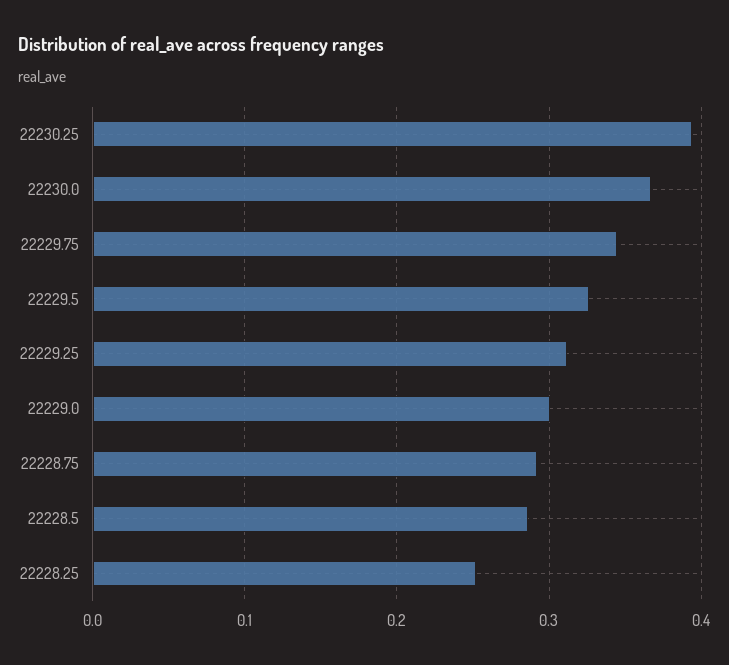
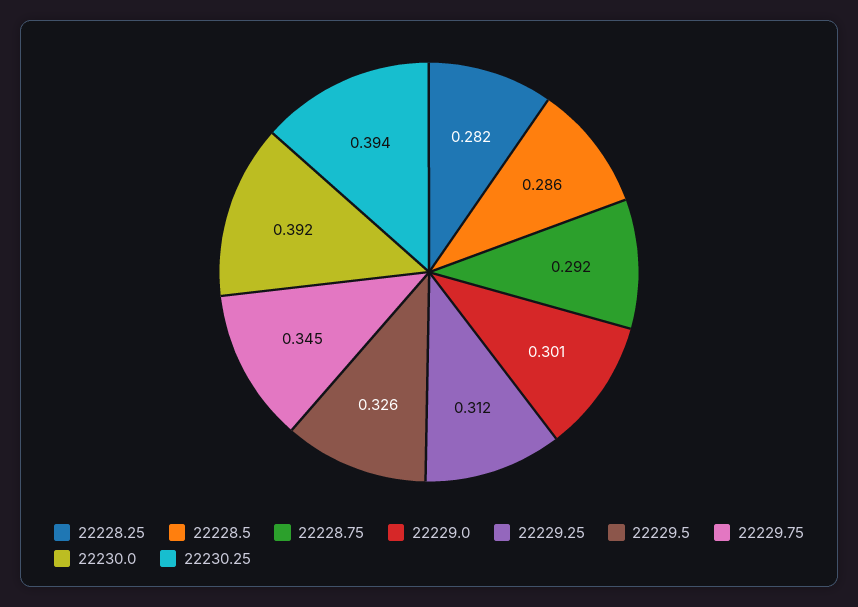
22230.0: 0.37 -> 0.392
22228.25: 0.25 -> 0.282

